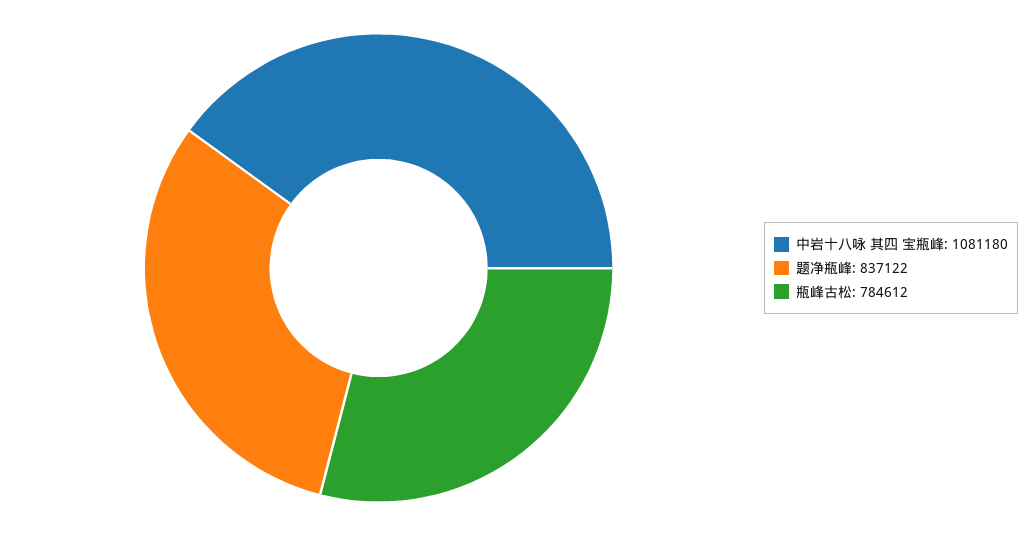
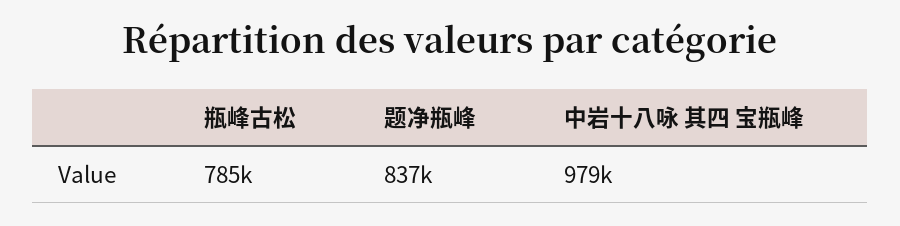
中岩十八咏 其四 宝瓶峰: 1081180 -> 979000

